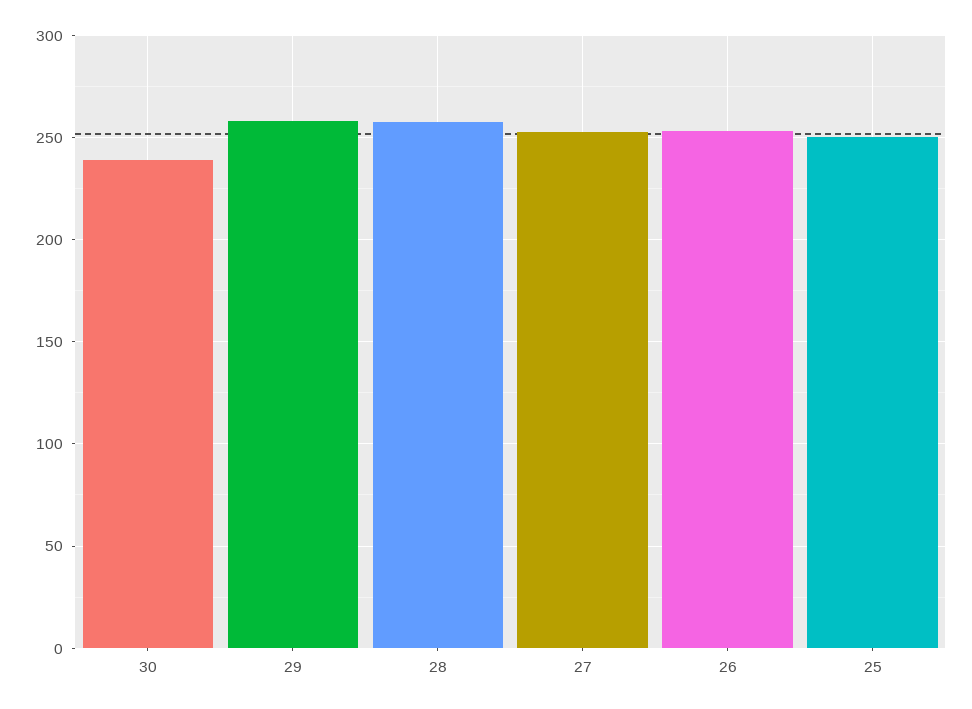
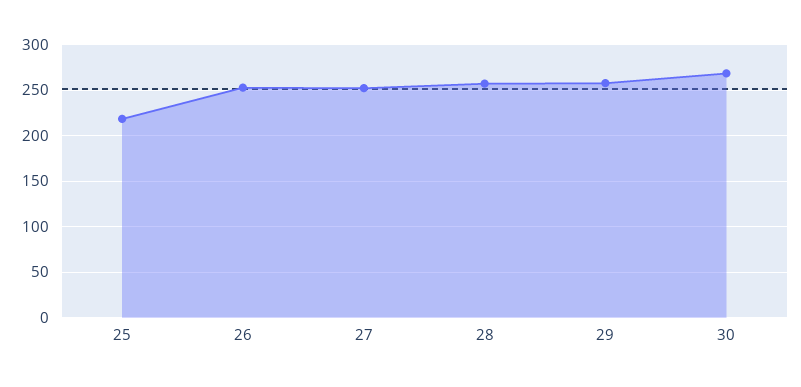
30: 240 -> 270
25: 250 -> 220

